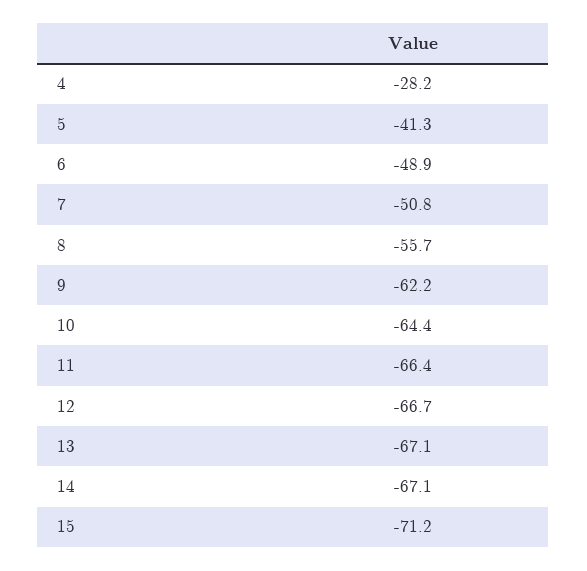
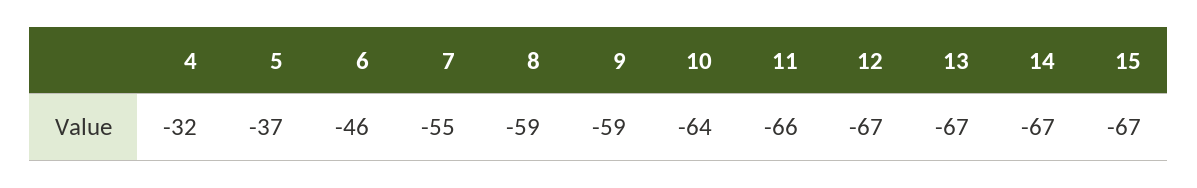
4: -28.2 -> -32
5: -41.3 -> -37
6: -48.9 -> -46
7: -50.8 -> -55
8: -55.7 -> -59
9: -62.2 -> -59
15: -71.2 -> -67

